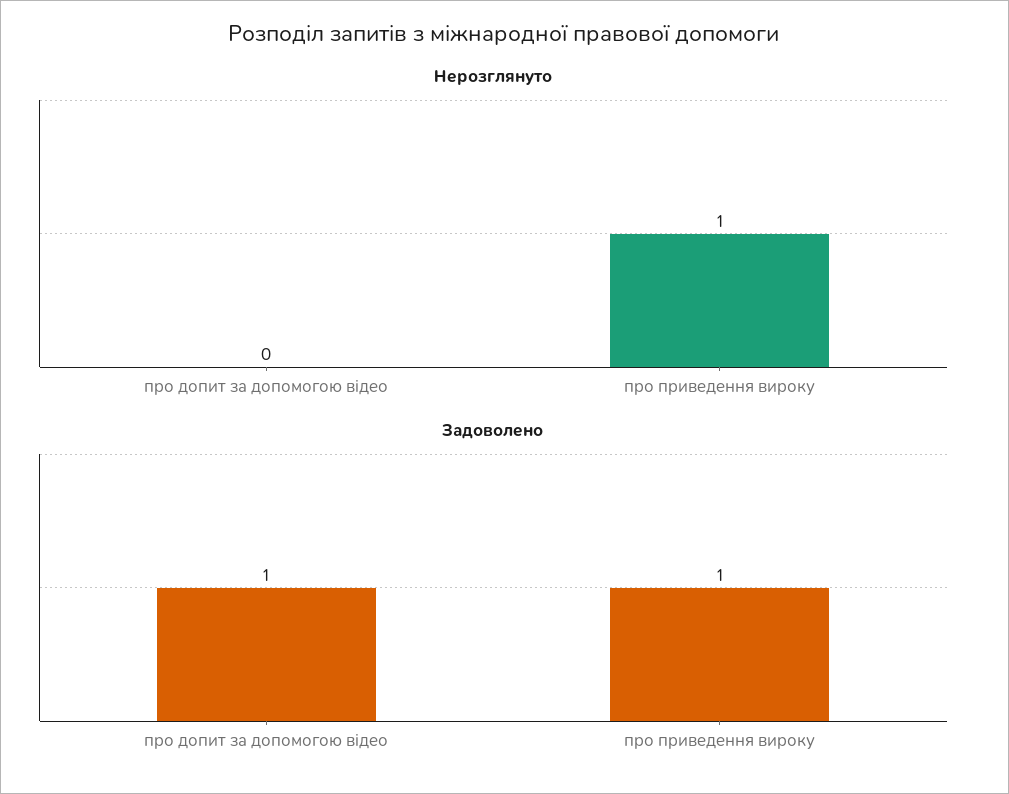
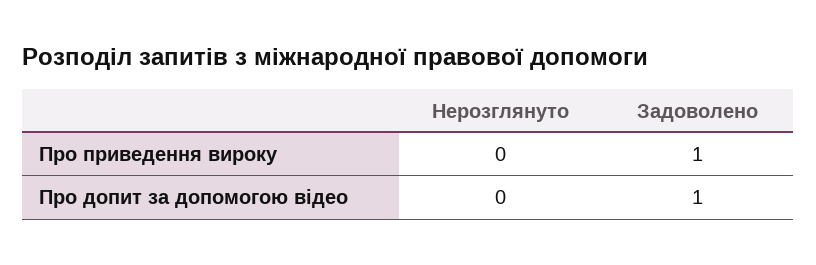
Нерозглянуто, про приведення вироку: 1 -> 0

